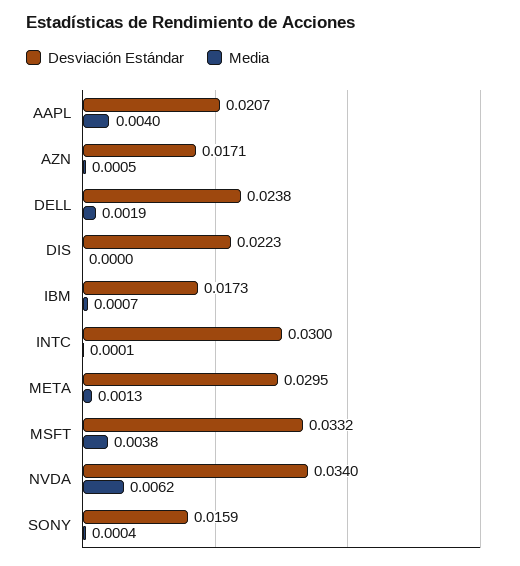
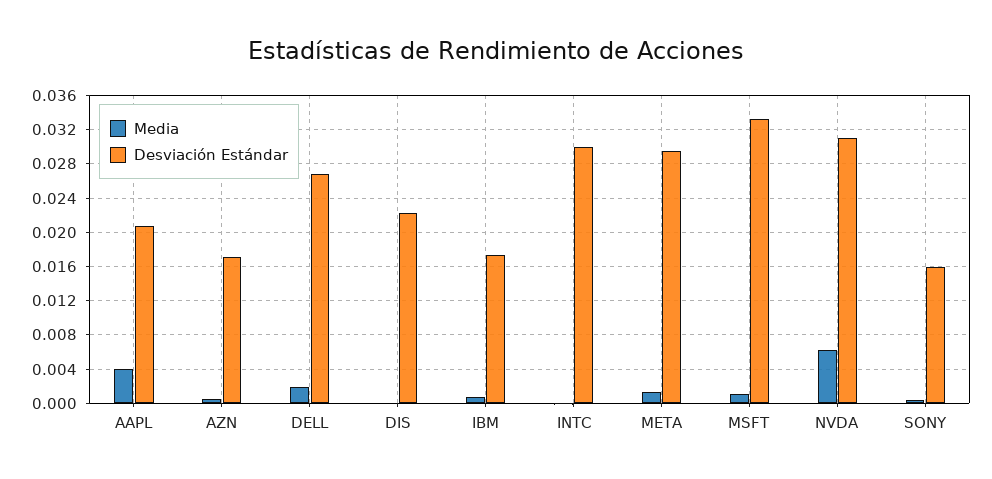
Desviación Estándar, DELL: 0.0238 -> 0.027
Media, MSFT: 0.0038 -> 0.001
Desviación Estándar, NVDA: 0.034 -> 0.031

